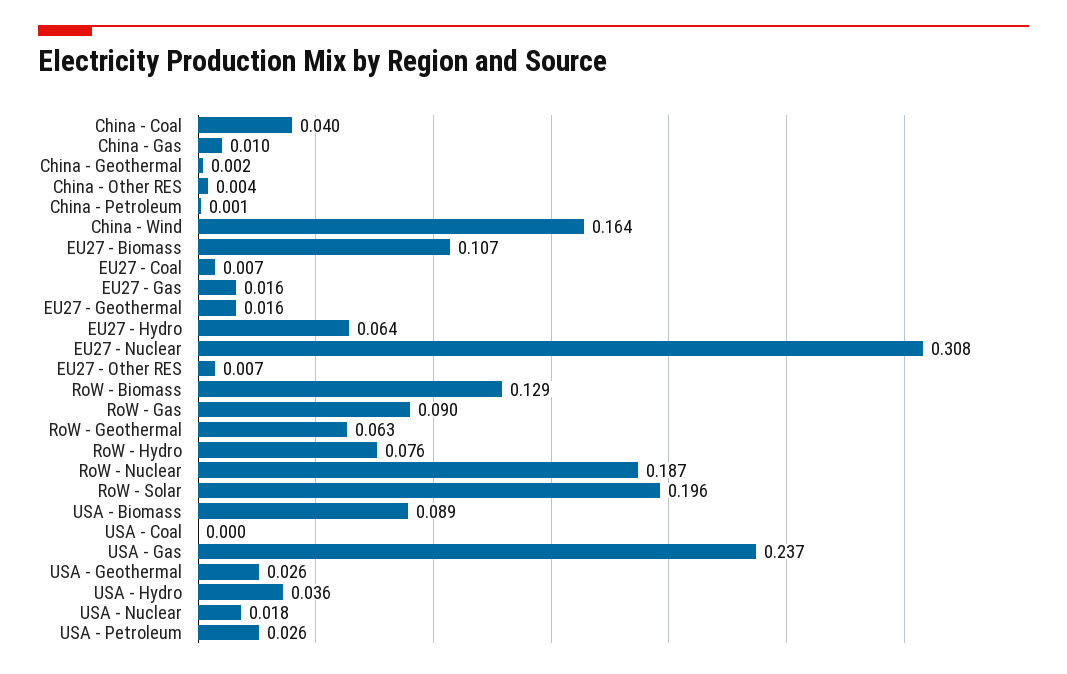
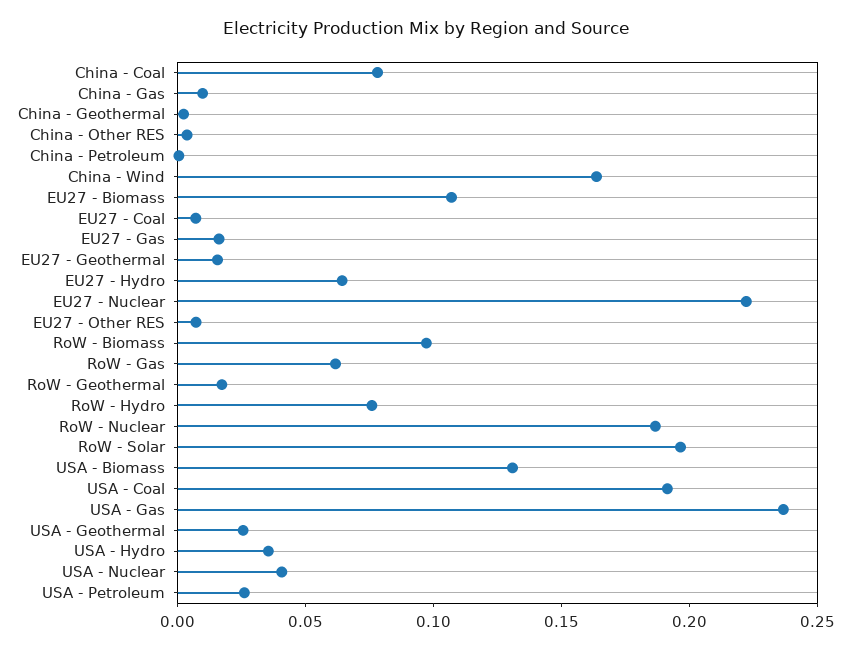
China - Coal: 0.04 -> 0.08
EU27 - Nuclear: 0.308 -> 0.22
RoW - Biomass: 0.129 -> 0.1
RoW - Gas: 0.09 -> 0.06
RoW - Geothermal: 0.063 -> 0.02
USA - Biomass: 0.089 -> 0.13
USA - Coal: 0 -> 0.19
USA - Nuclear: 0.018 -> 0.04

